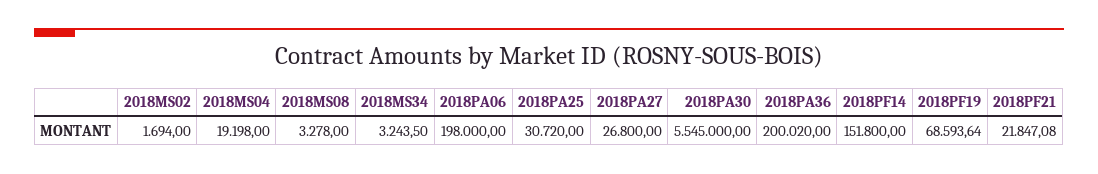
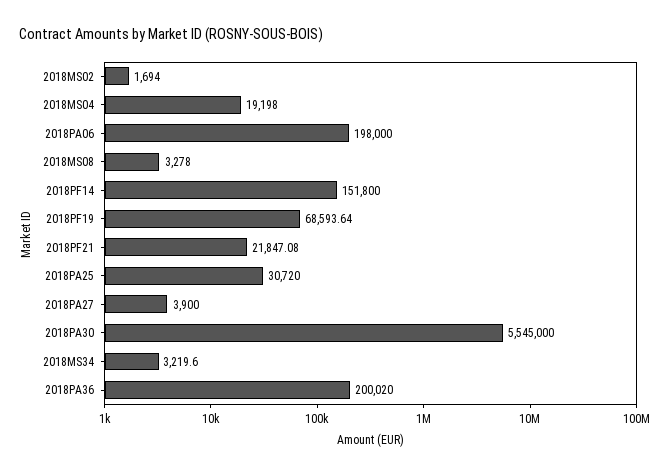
2018MS34: 3243.5 -> 3219.6
2018PA27: 26800 -> 3900

